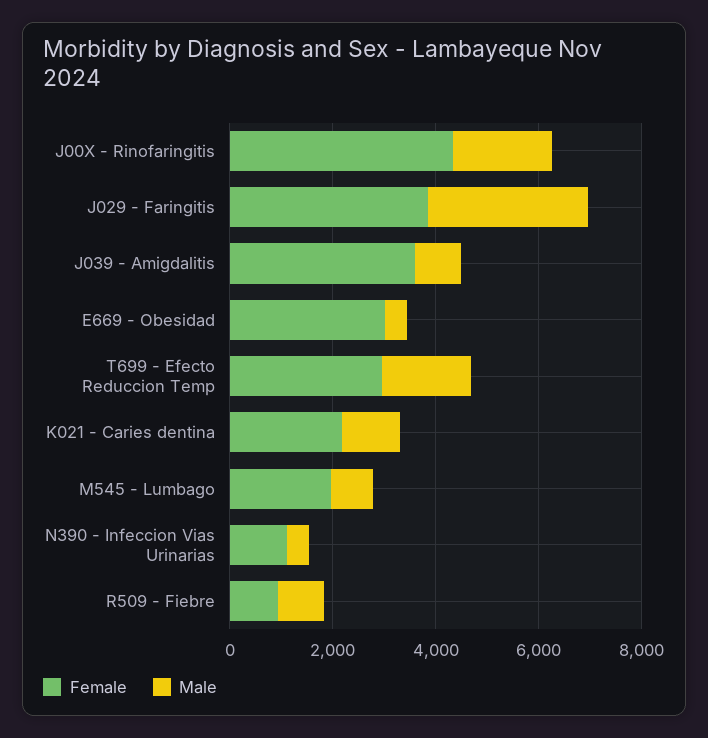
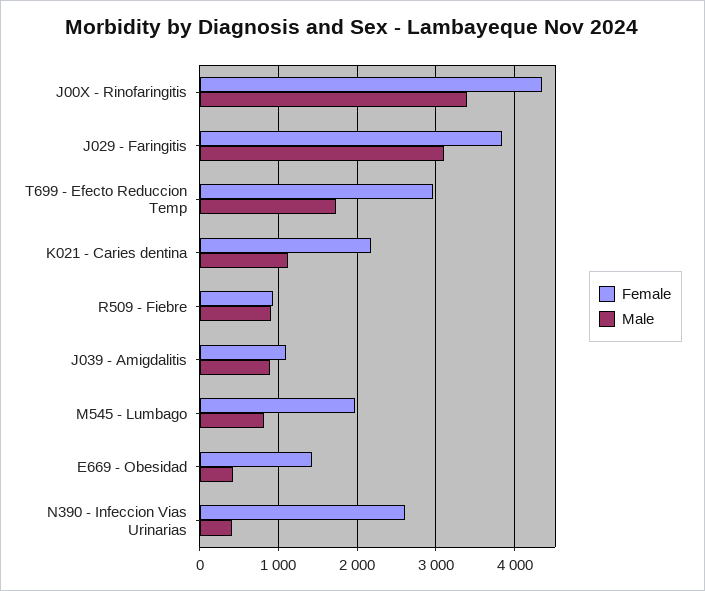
Male, J00X - Rinofaringitis: 2000 -> 3400
Female, J039 - Amigdalitis: 3500 -> 1100
Female, E669 - Obesidad: 3000 -> 1400
Female, N390 - Infeccion Vias Urinarias: 1000 -> 2600

